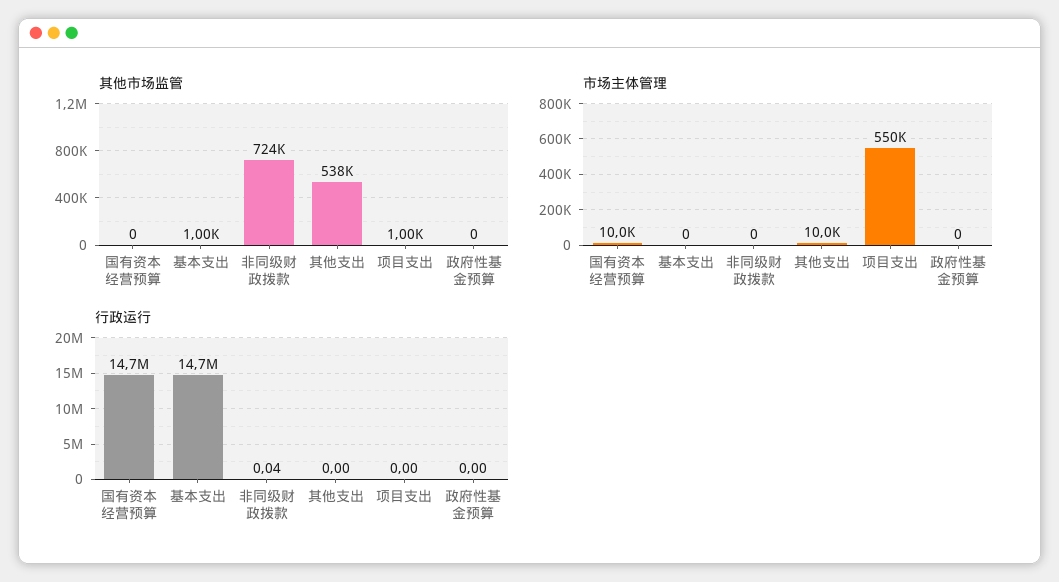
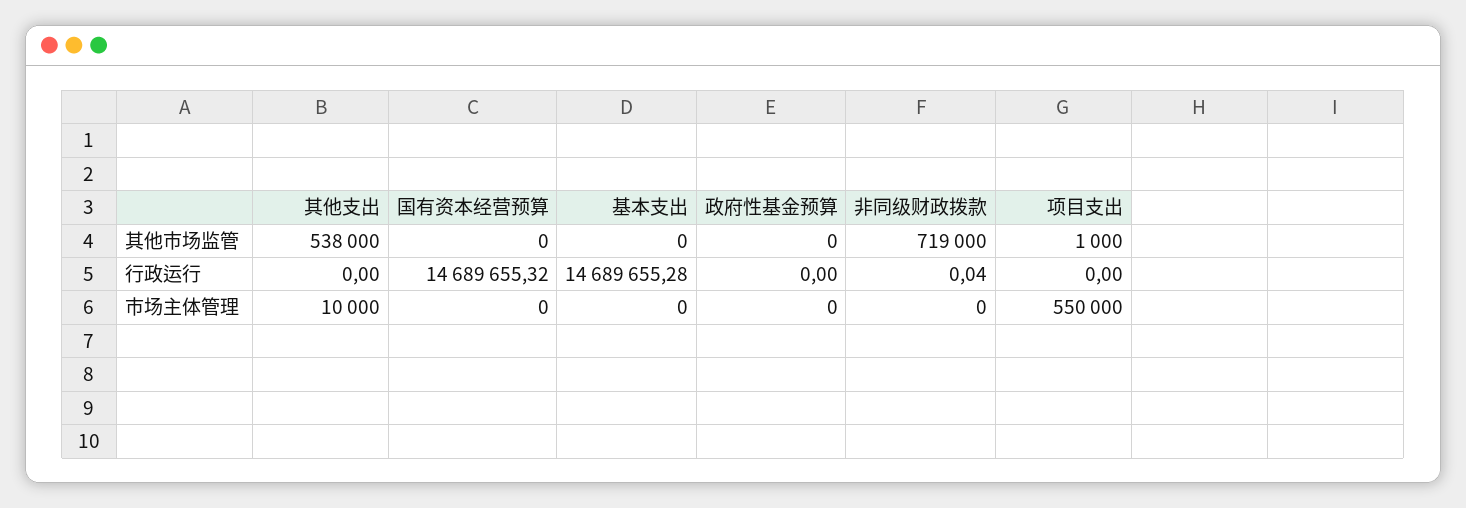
其他市场监管, 基本支出: 1000 -> 0
其他市场监管, 非同级财政拨款: 724000 -> 719000
市场主体管理, 国有资本经营预算: 10000 -> 0

